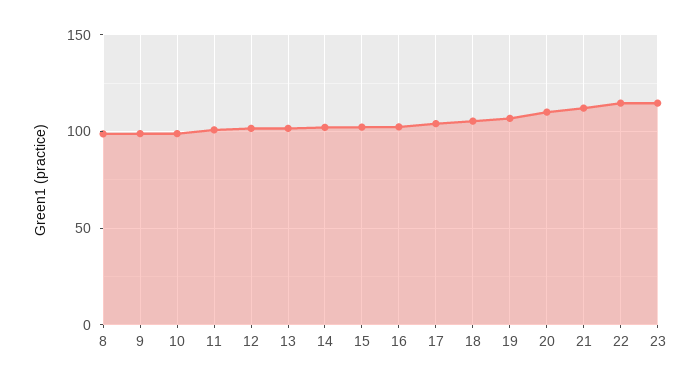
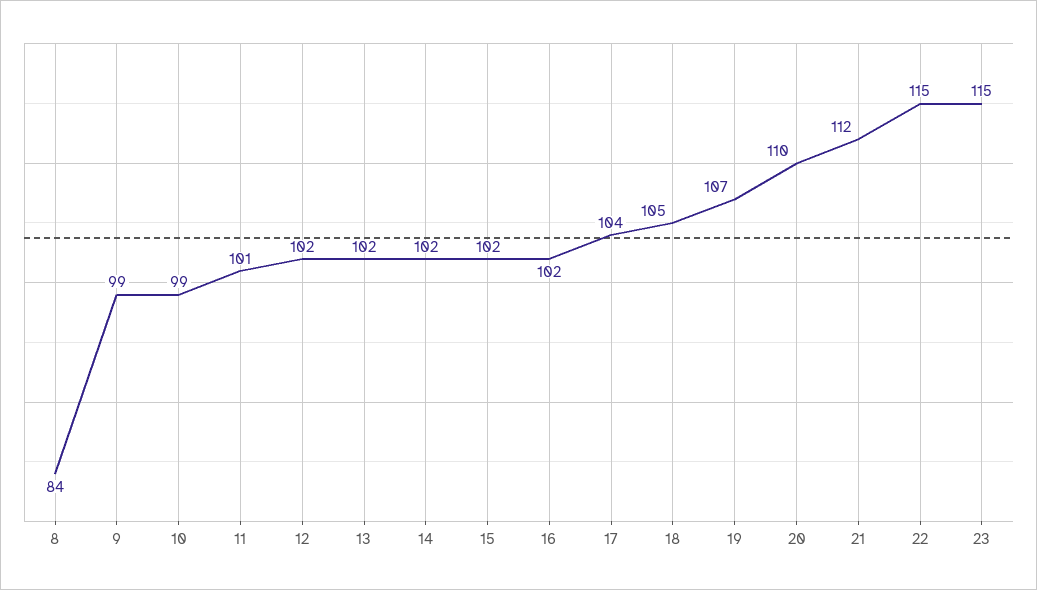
8: 100 -> 84

